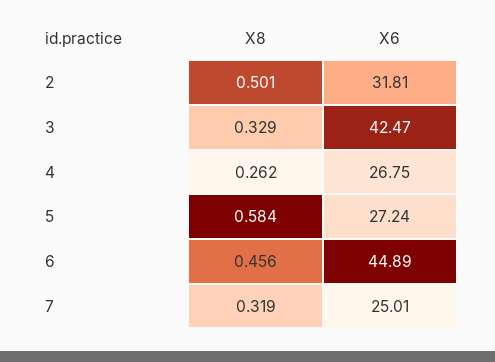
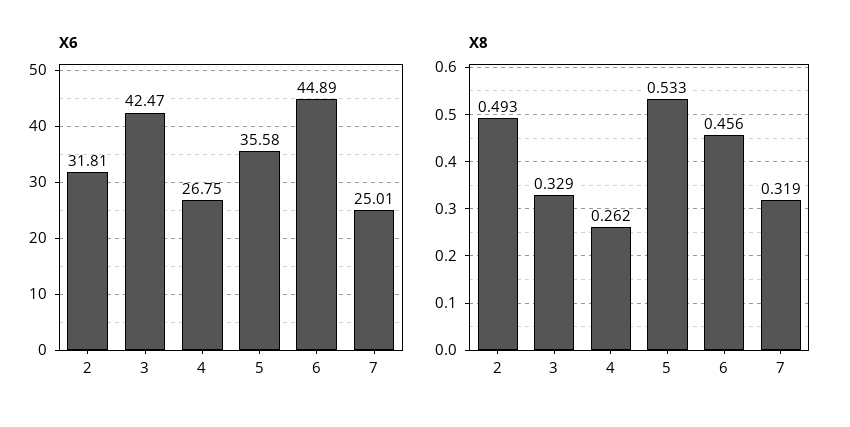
X8, 2: 0.501 -> 0.493
X8, 5: 0.584 -> 0.533
X6, 5: 27.24 -> 35.58

